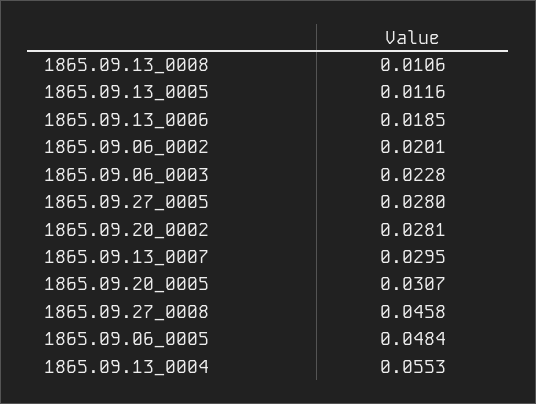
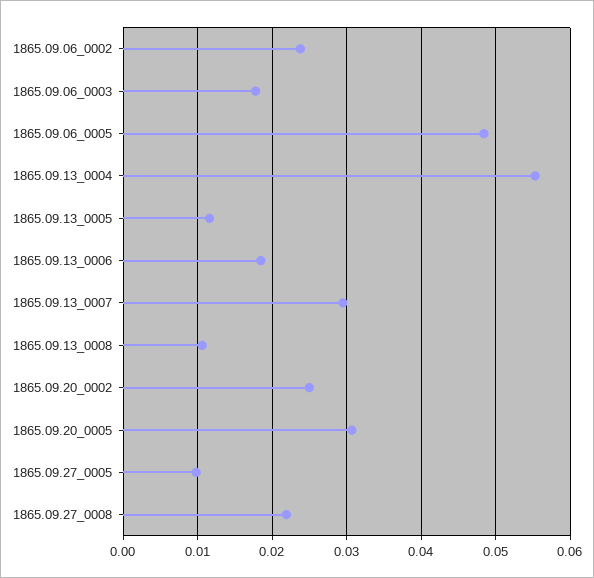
1865.09.06_0002: 0.0201 -> 0.024
1865.09.06_0003: 0.0228 -> 0.018
1865.09.27_0005: 0.028 -> 0.01
1865.09.20_0002: 0.0281 -> 0.025
1865.09.27_0008: 0.0458 -> 0.022

